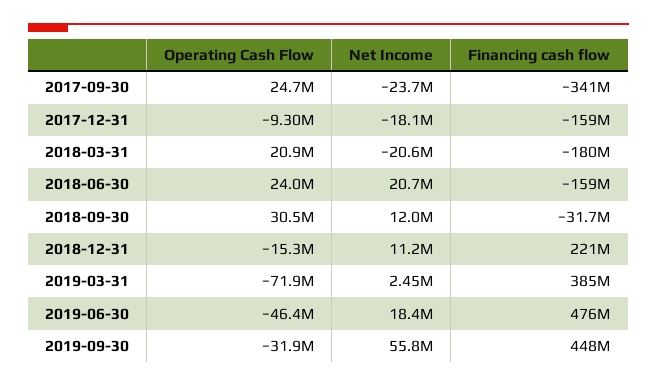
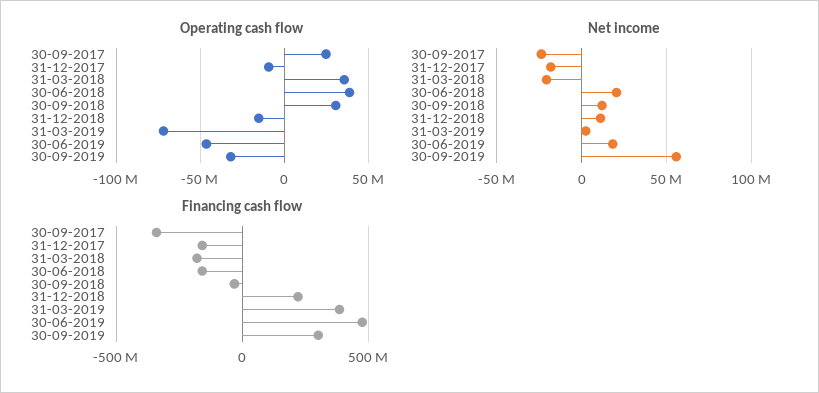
Operating Cash Flow, 2018-03-31: 20900000 -> 35000000
Operating Cash Flow, 2018-06-30: 24000000 -> 40000000
Financing cash flow, 2019-09-30: 448000000 -> 300000000

